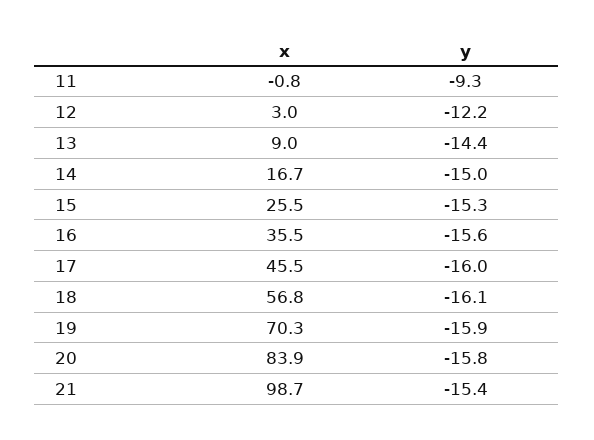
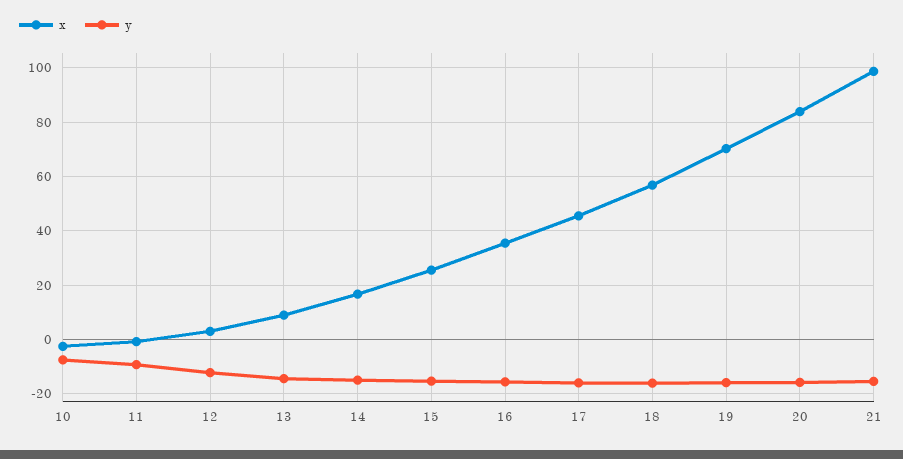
x, 10: none -> -2.5
y, 10: none -> -7.5

